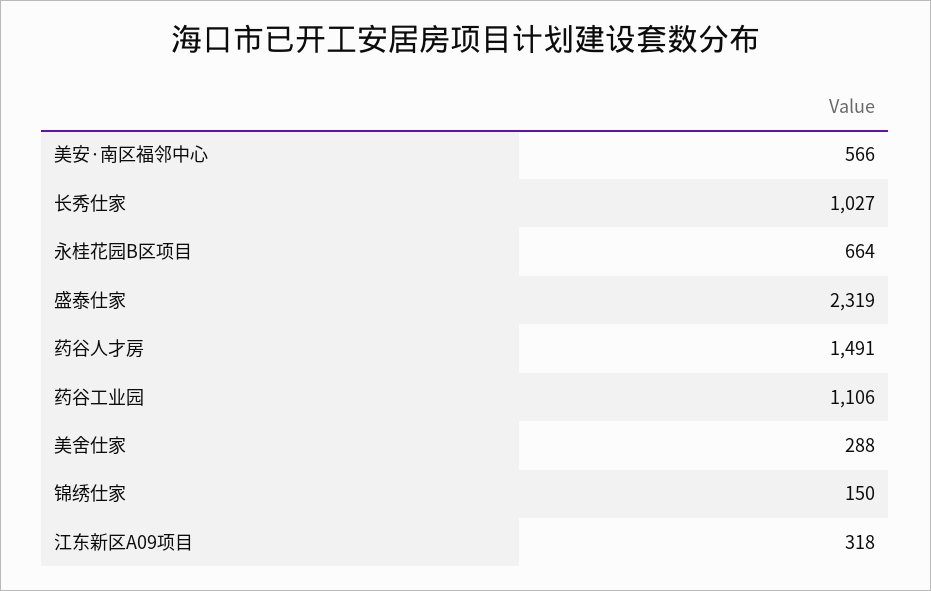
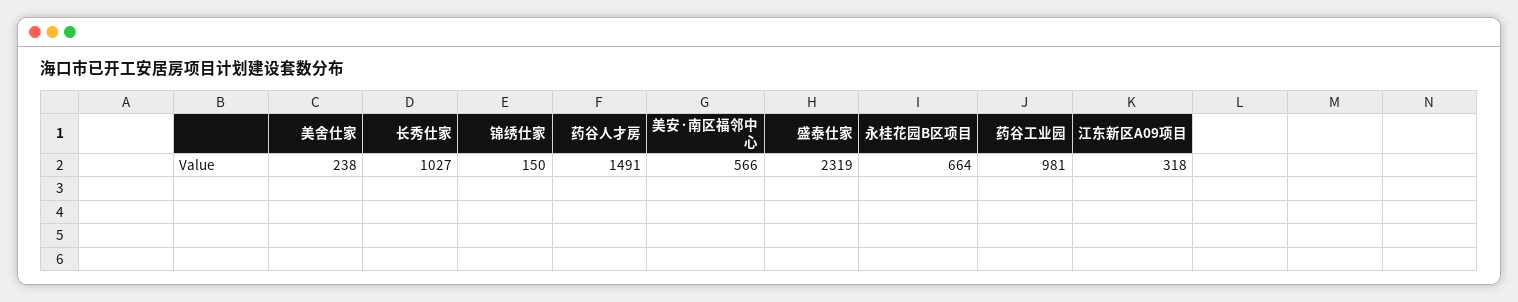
药谷工业园: 1106 -> 981
美舍仕家: 288 -> 238

